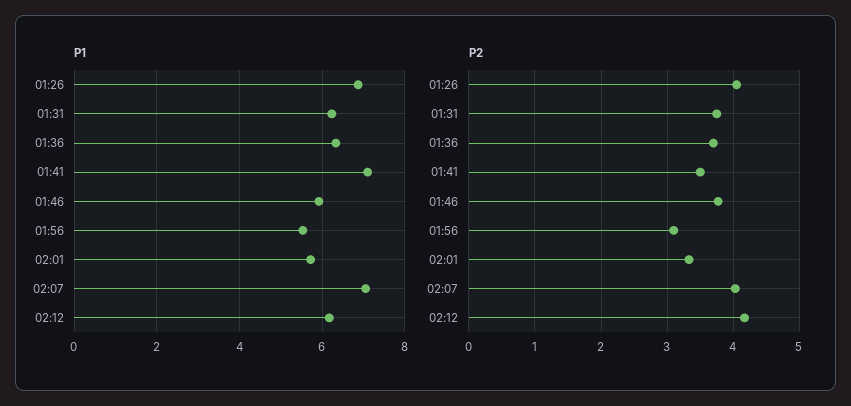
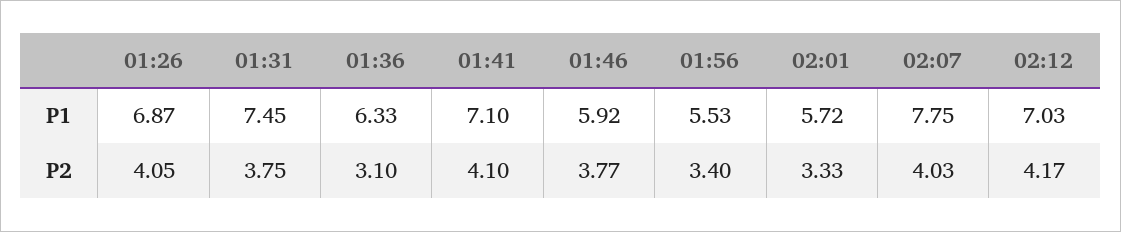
P1, 01:31: 6.2 -> 7.45
P1, 02:07: 7 -> 7.75
P1, 02:12: 6.2 -> 7.03
P2, 01:36: 3.7 -> 3.1
P2, 01:41: 3.5 -> 4.1
P2, 01:56: 3.1 -> 3.4

